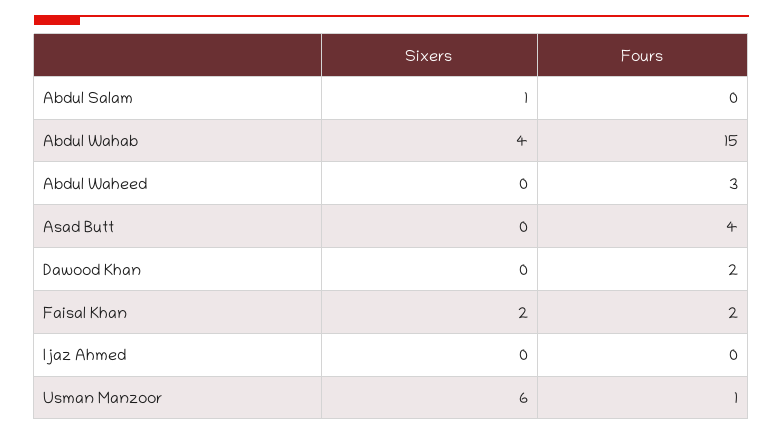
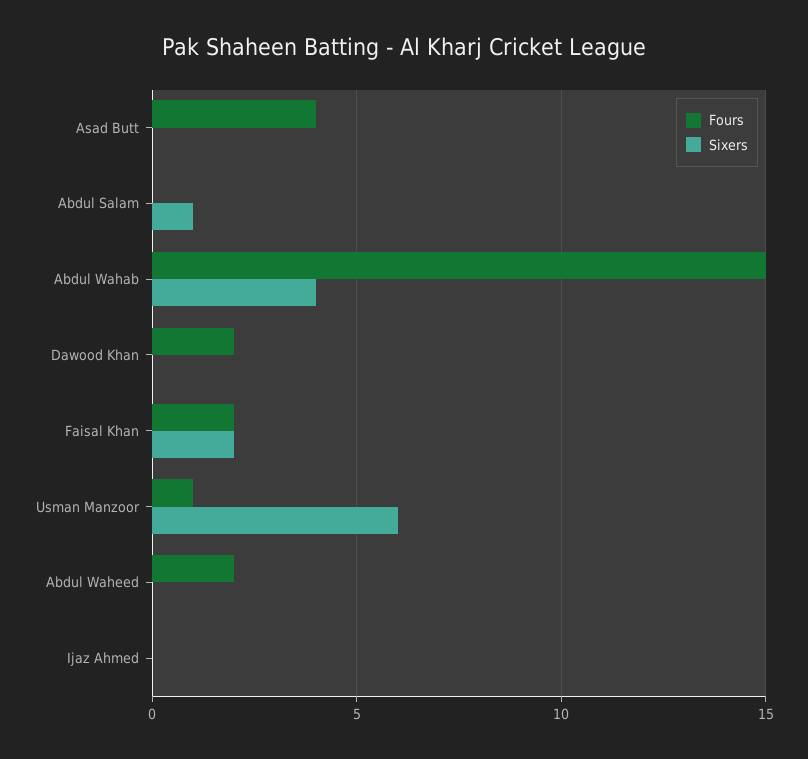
Fours, Abdul Waheed: 3 -> 2

